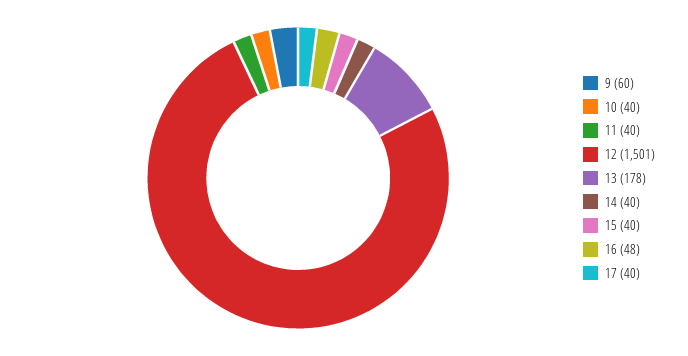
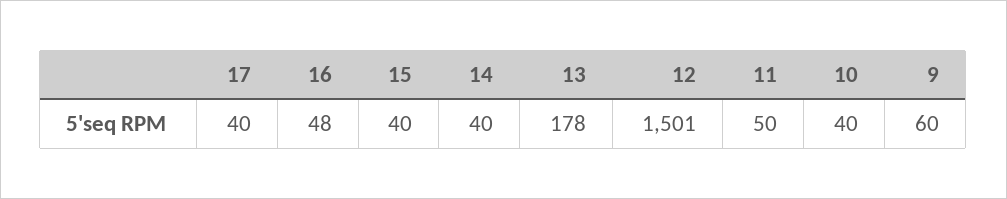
11: 40 -> 50

